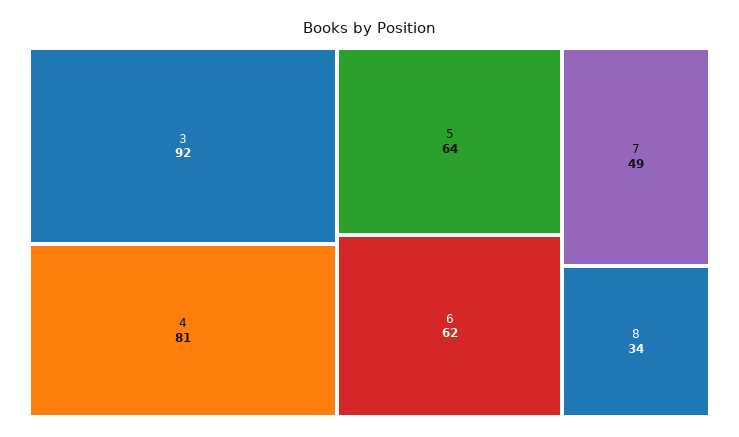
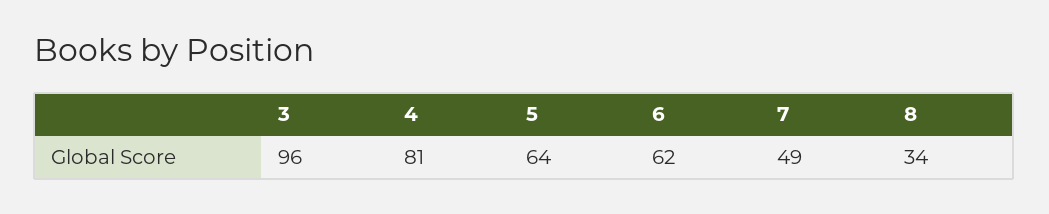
3: 92 -> 96

